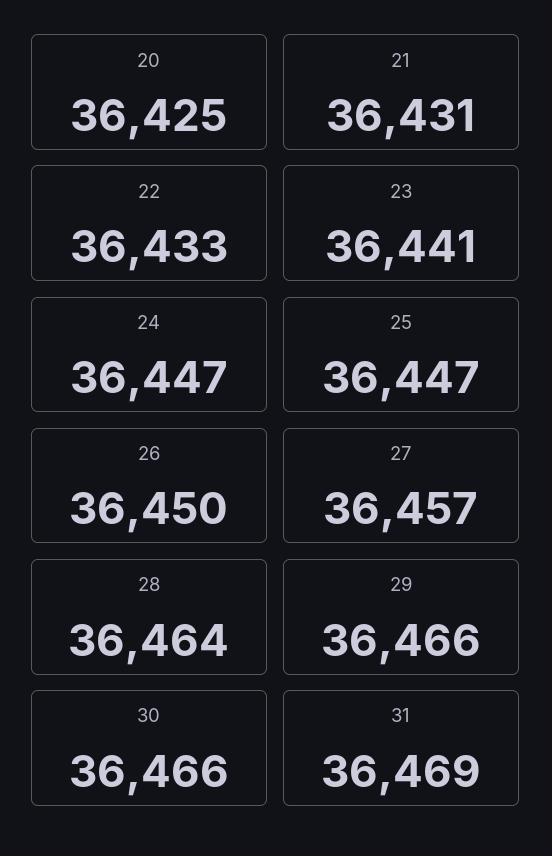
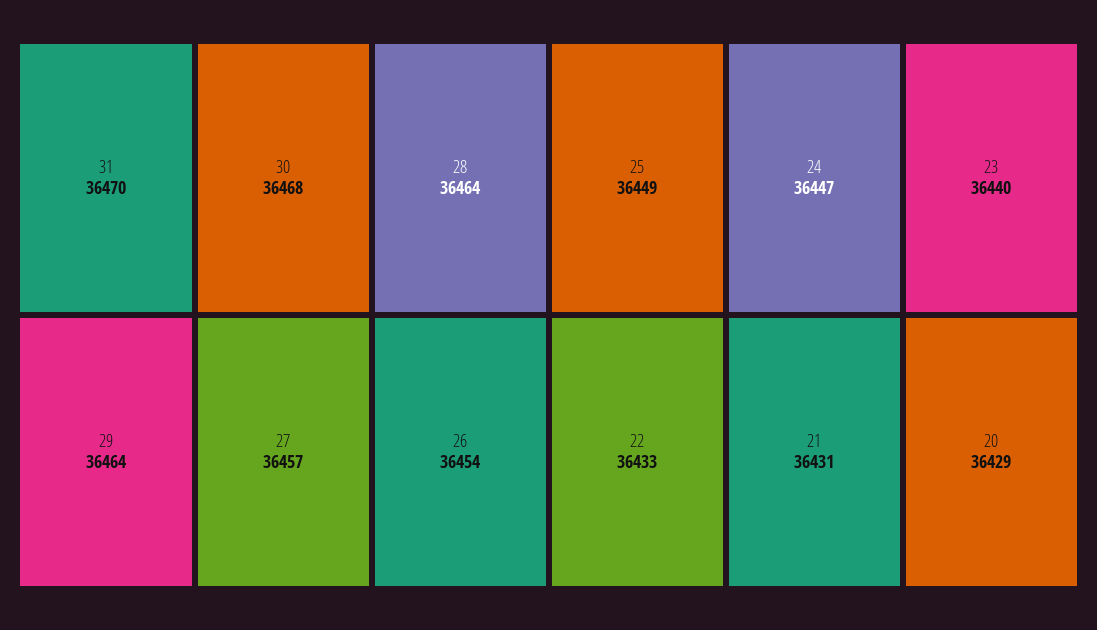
20: 36425 -> 36429
23: 36441 -> 36440
25: 36447 -> 36449
26: 36450 -> 36454
29: 36466 -> 36464
30: 36466 -> 36468
31: 36469 -> 36470

